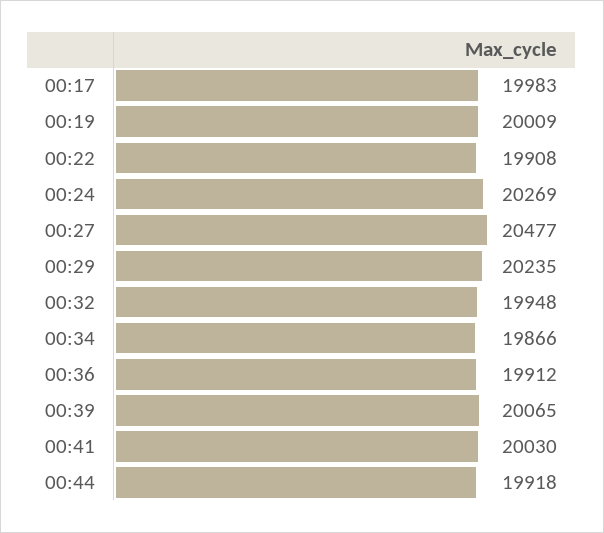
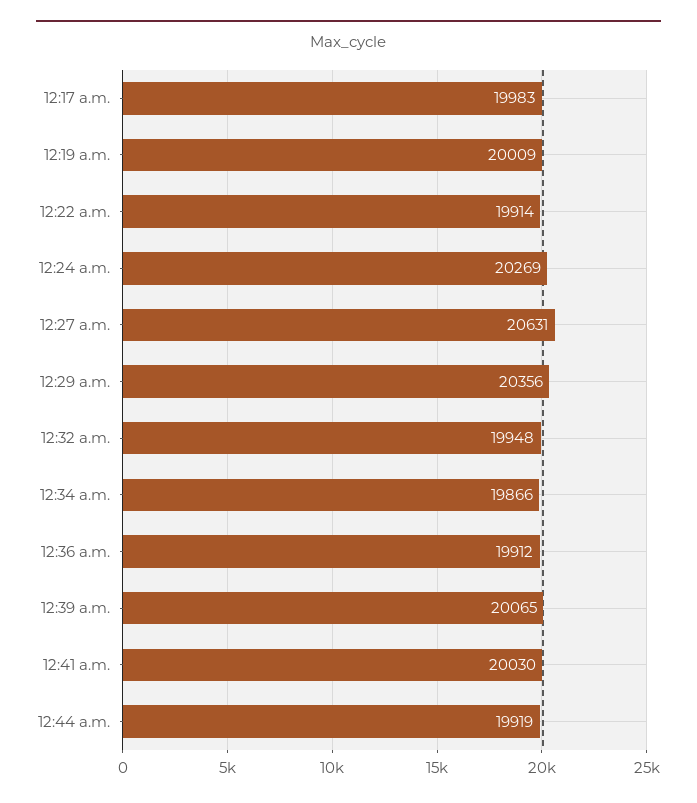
00:22: 19908 -> 19914
00:27: 20477 -> 20631
00:29: 20235 -> 20356
00:44: 19918 -> 19919

